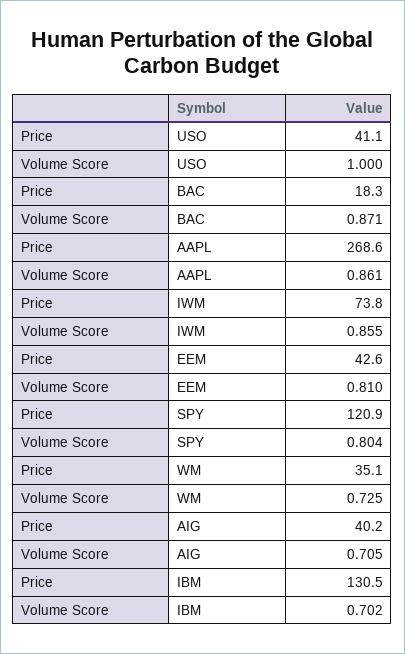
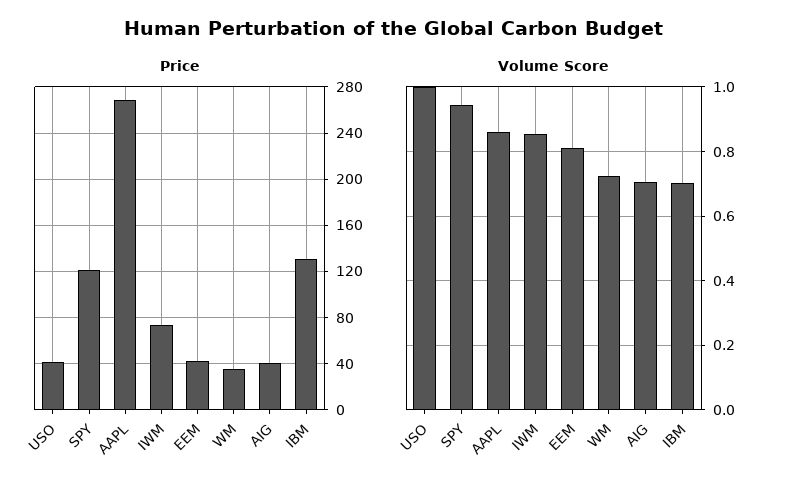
Price, BAC: 18.3 -> none
Volume Score, BAC: 0.871 -> none
Volume Score, SPY: 0.804 -> 0.94

